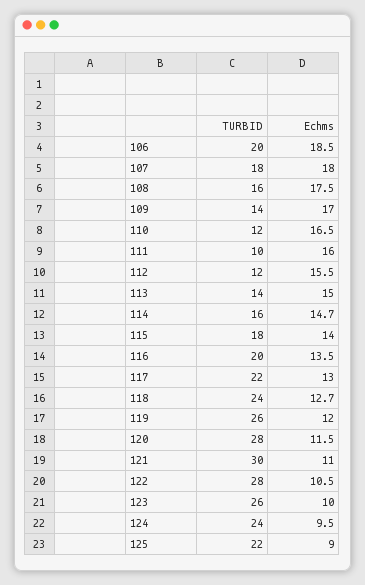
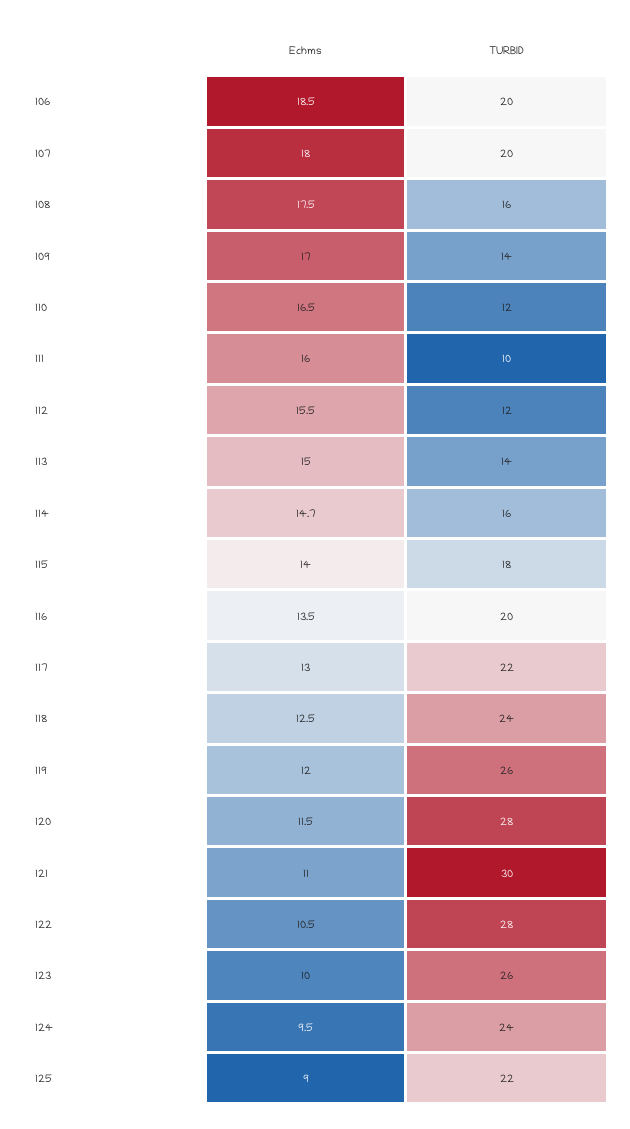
TURBID, 107: 18 -> 20
Echms, 118: 12.7 -> 12.5

